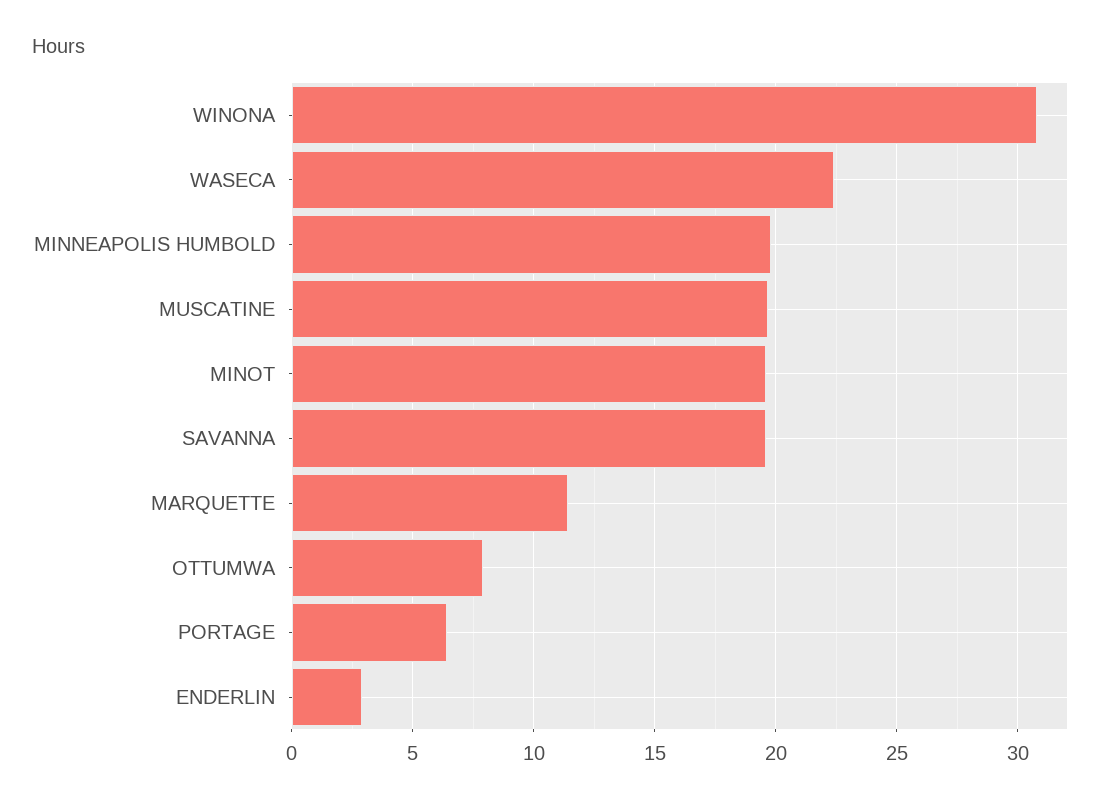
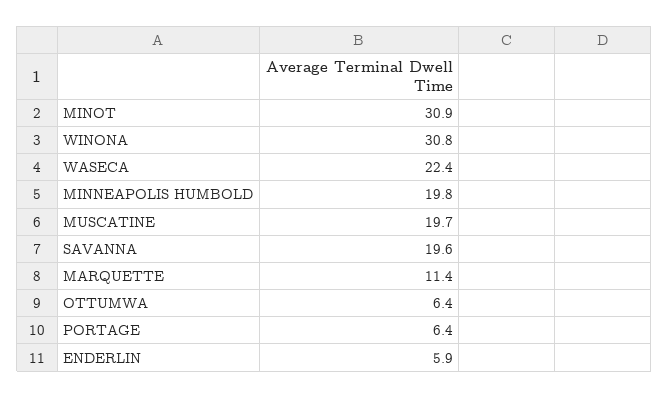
MINOT: 19.5 -> 30.9
OTTUMWA: 8 -> 6.4
ENDERLIN: 3 -> 5.9

